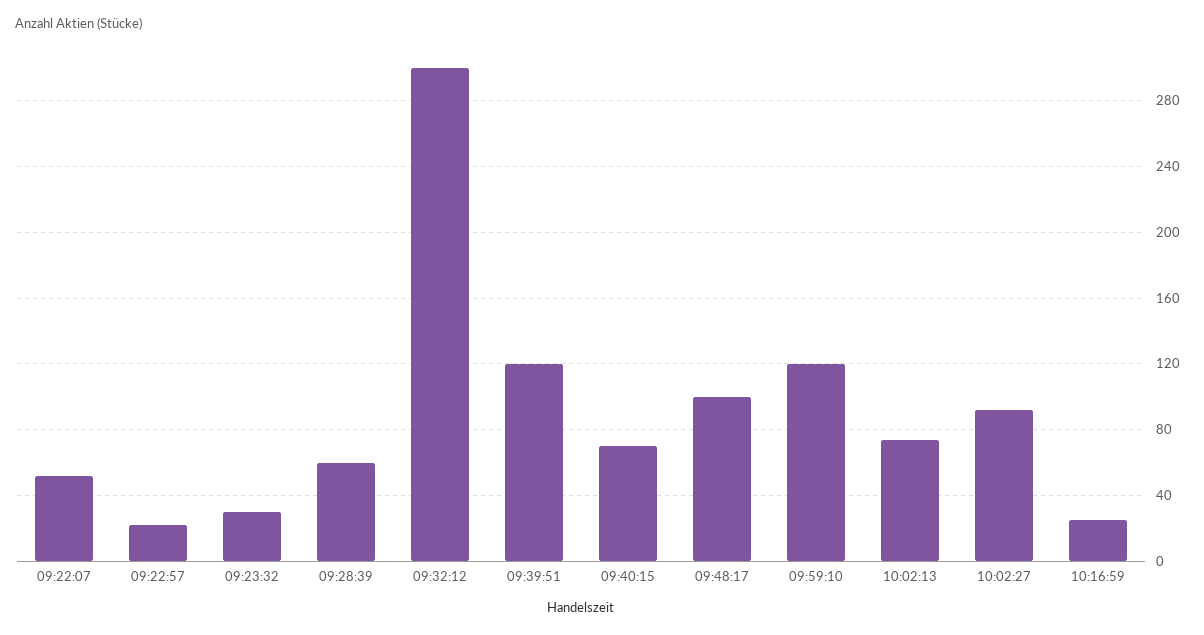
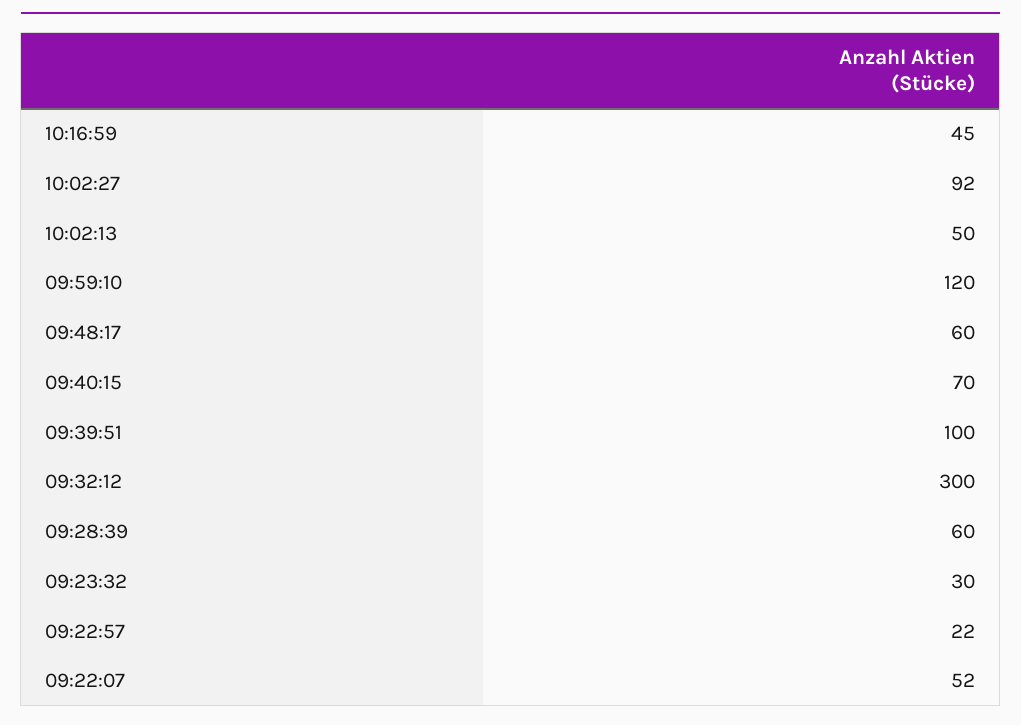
09:39:51: 120 -> 100
09:48:17: 100 -> 60
10:02:13: 75 -> 50
10:16:59: 25 -> 45

